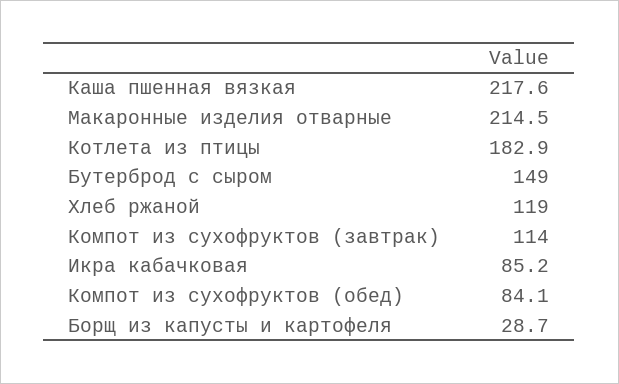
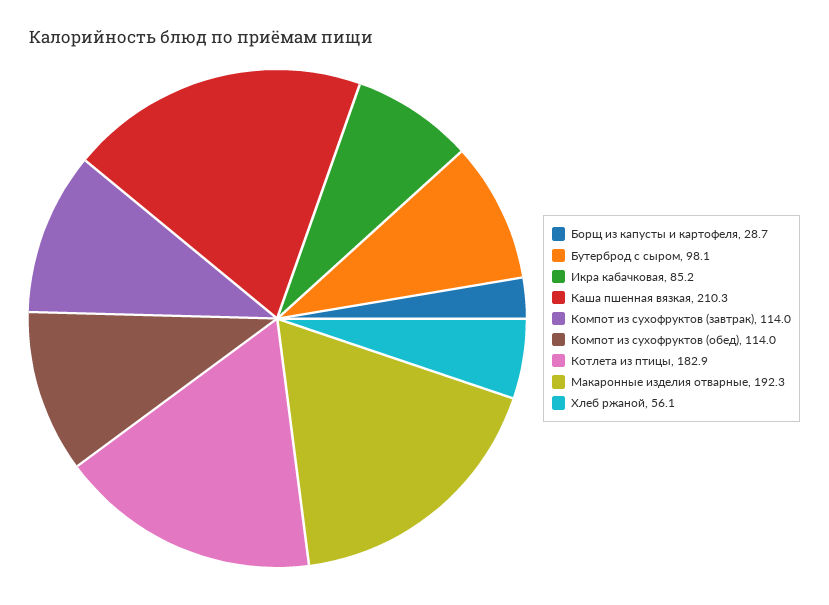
Каша пшенная вязкая: 217.6 -> 210.3
Макаронные изделия отварные: 214.5 -> 192.3
Бутерброд с сыром: 149 -> 98.1
Хлеб ржаной: 119 -> 56.1
Компот из сухофруктов (обед): 84.1 -> 114

